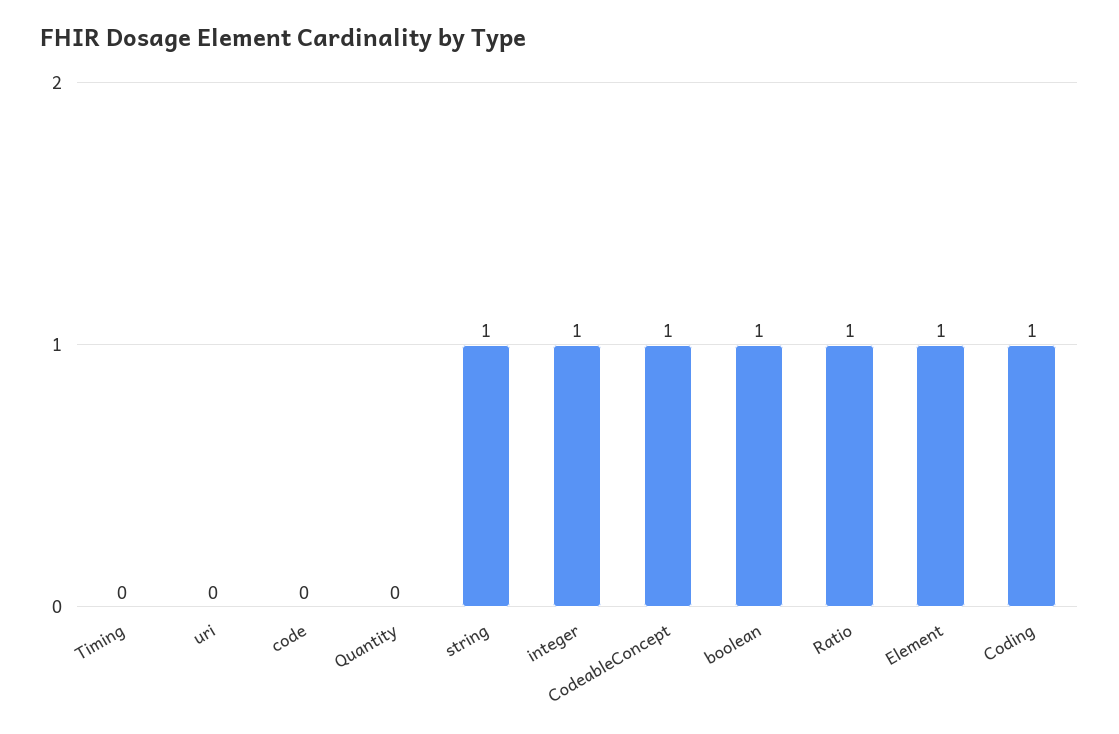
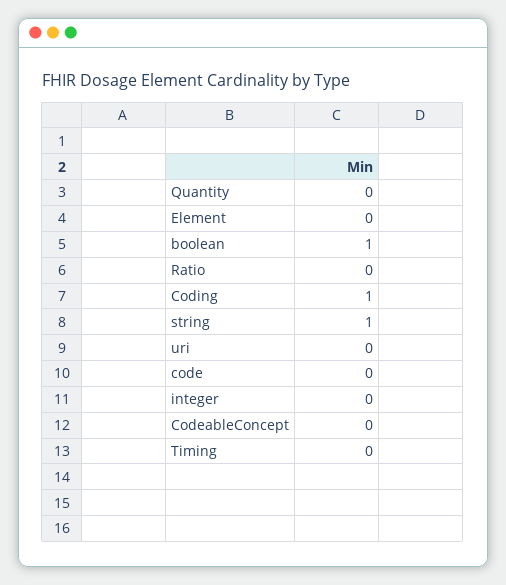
integer: 1 -> 0
CodeableConcept: 1 -> 0
Ratio: 1 -> 0
Element: 1 -> 0

